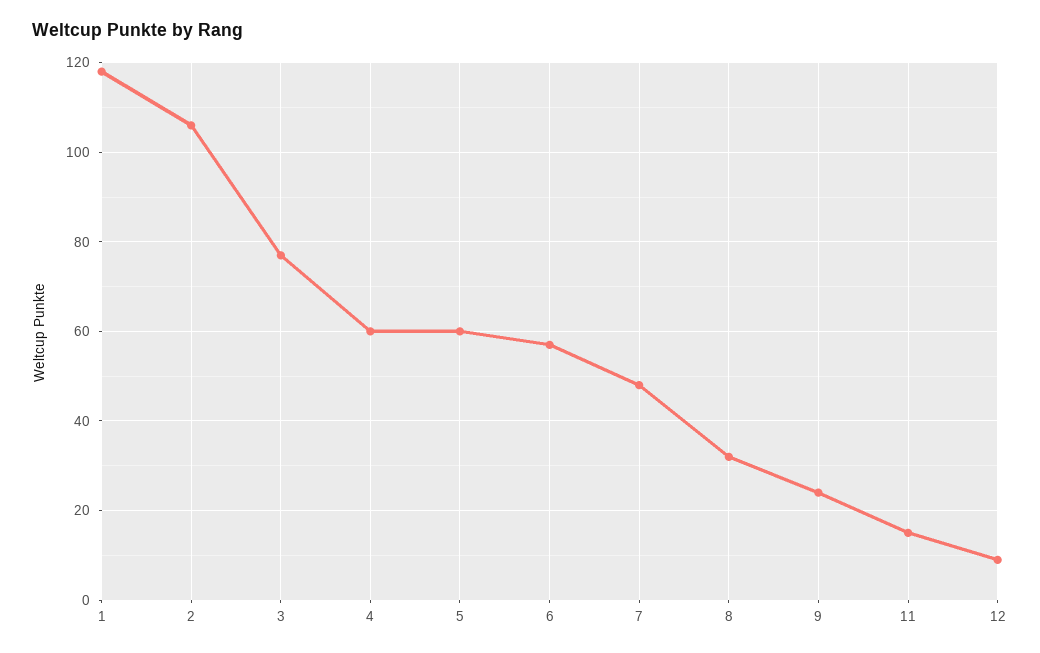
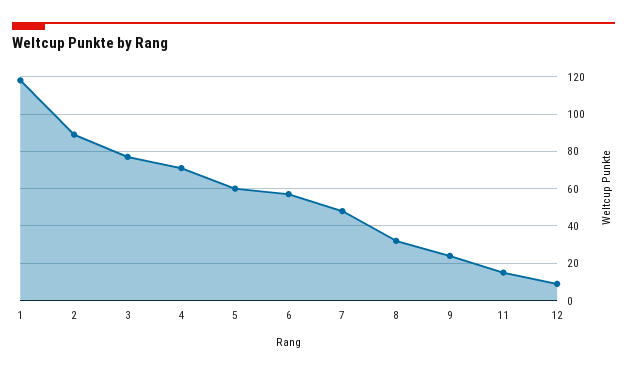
2: 105 -> 90
4: 60 -> 70

